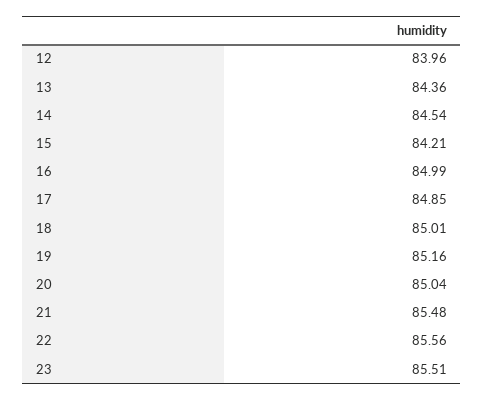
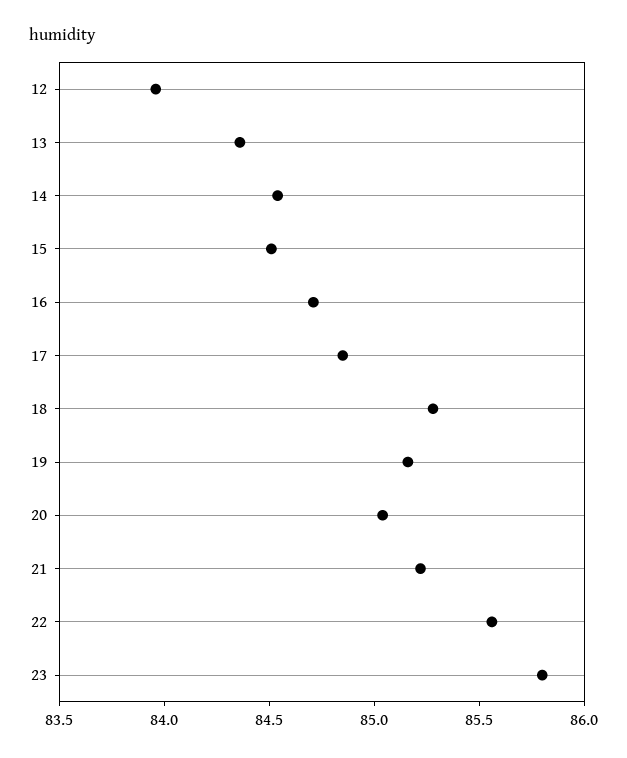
15: 84.21 -> 84.5
16: 84.99 -> 84.7
18: 85.01 -> 85.3
21: 85.48 -> 85.2
23: 85.51 -> 85.8

